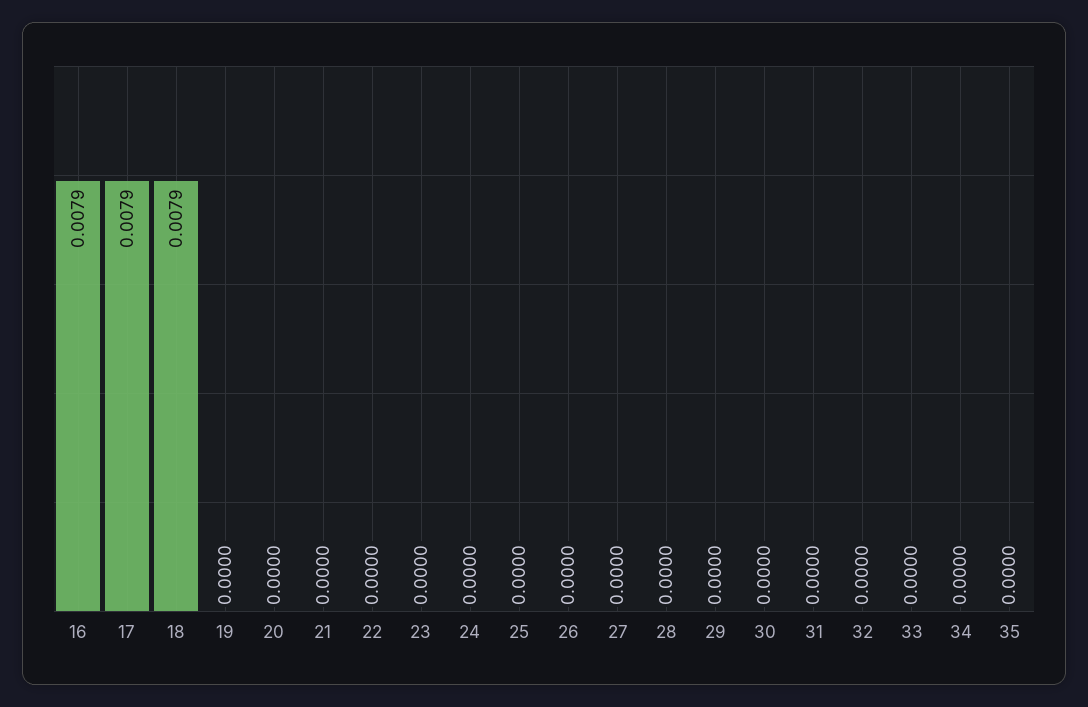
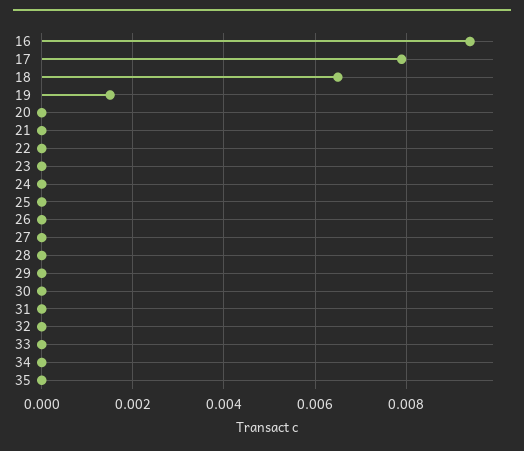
16: 0.0079 -> 0.0095
18: 0.0079 -> 0.0065
19: 0 -> 0.0015

